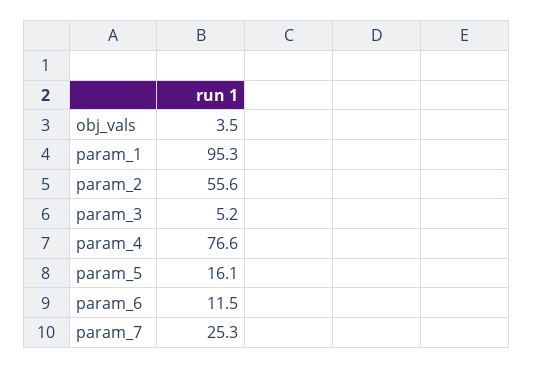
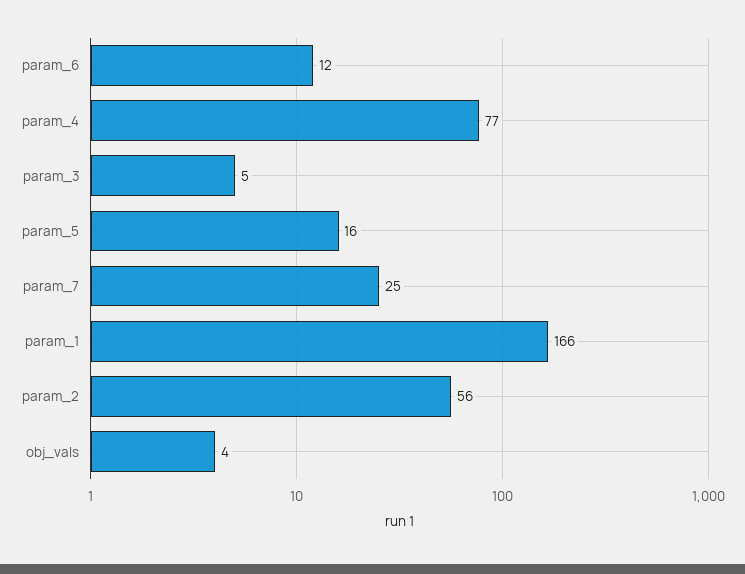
param_1: 95.3 -> 166

